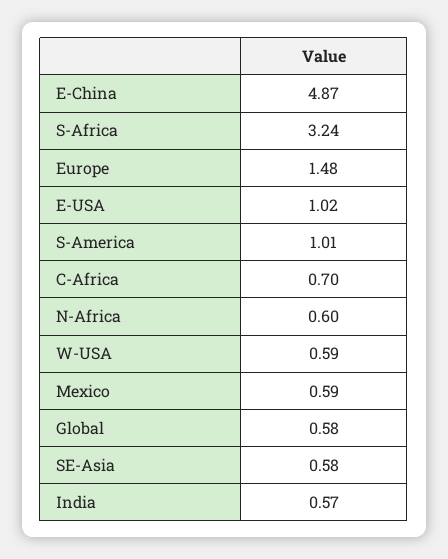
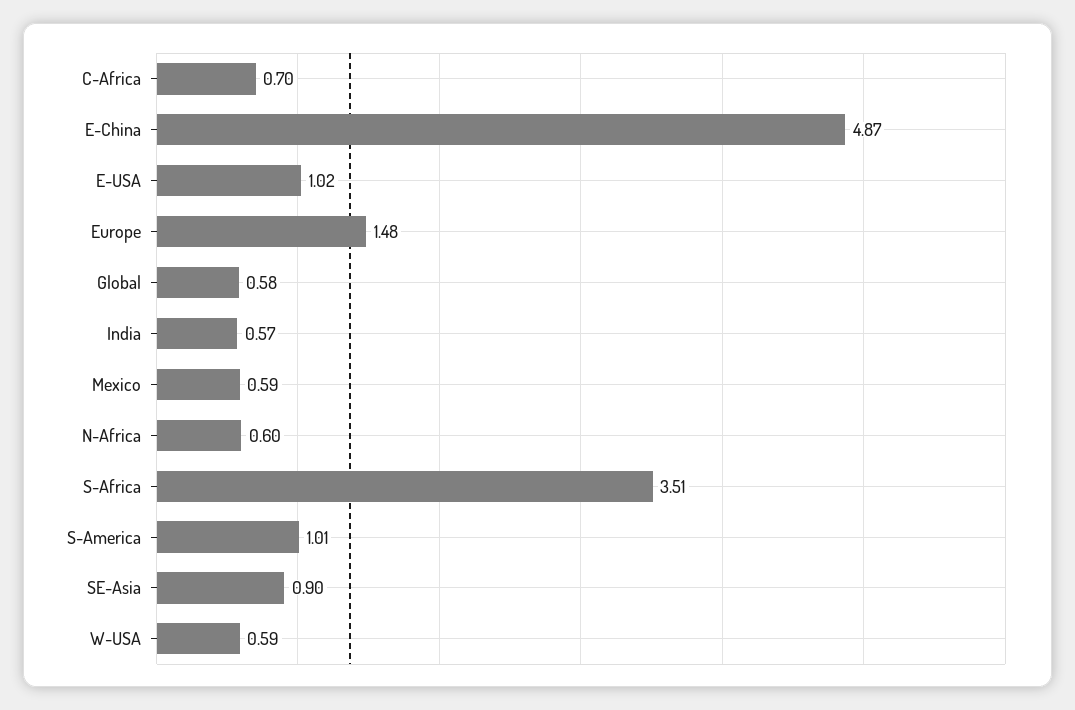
S-Africa: 3.24 -> 3.51
SE-Asia: 0.58 -> 0.9

